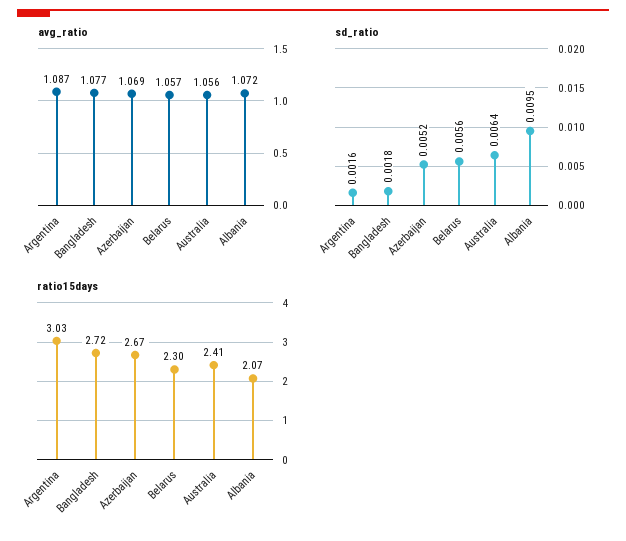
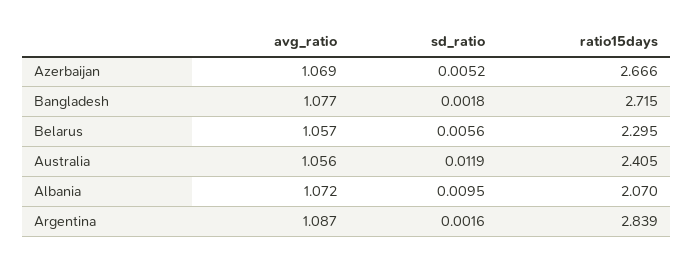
sd_ratio, Australia: 0.0064 -> 0.0119
ratio15days, Argentina: 3.03 -> 2.839

